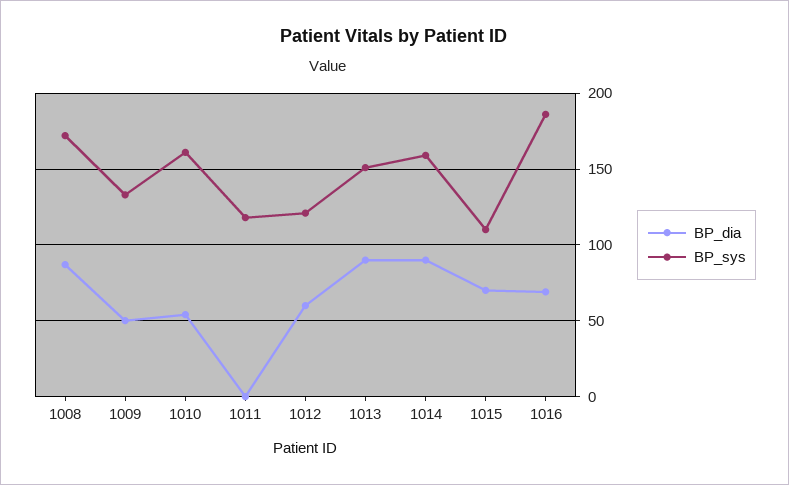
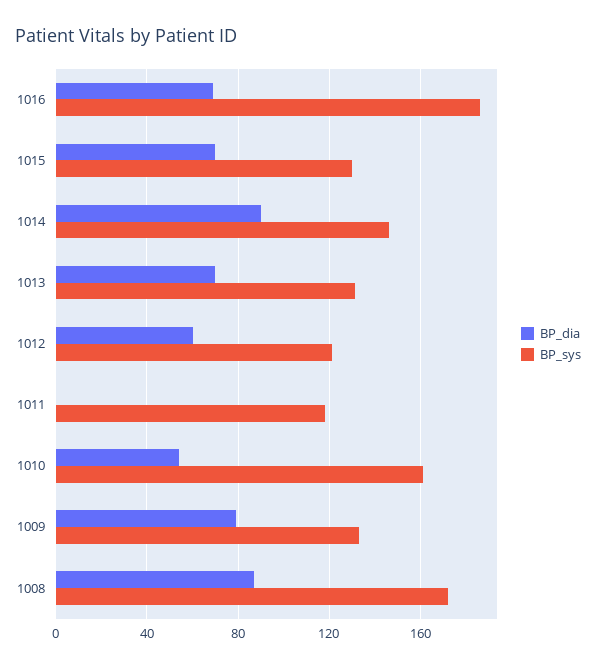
BP_dia, 1009: 50 -> 80
BP_dia, 1013: 90 -> 70
BP_sys, 1013: 150 -> 130
BP_sys, 1014: 160 -> 145
BP_sys, 1015: 110 -> 130

